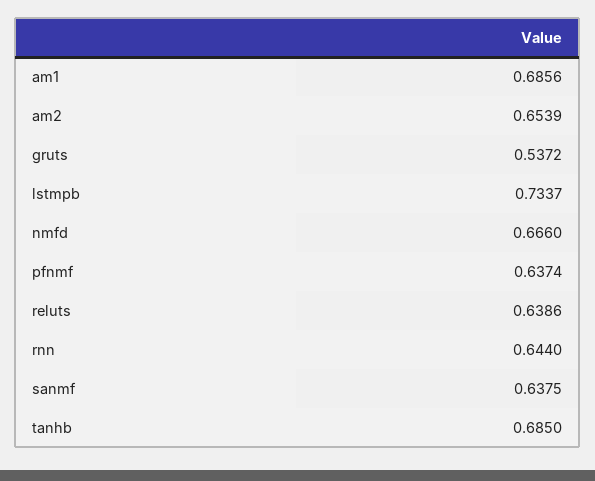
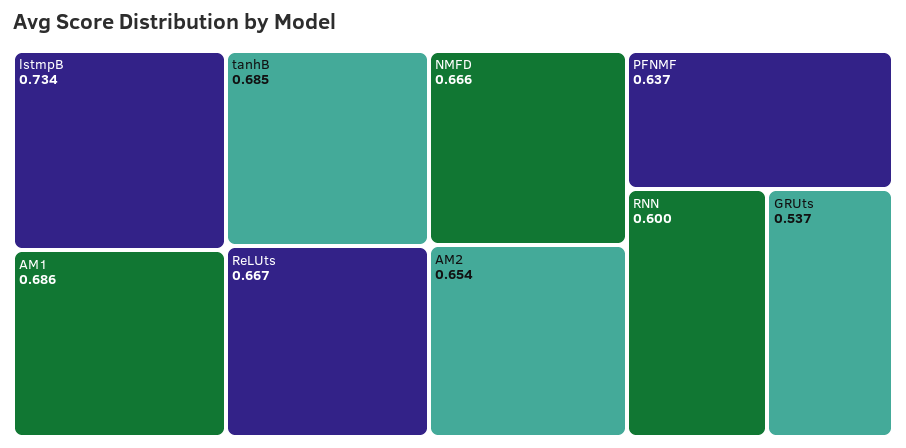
reluts: 0.6386 -> 0.667
rnn: 0.644 -> 0.6
sanmf: 0.6375 -> none

